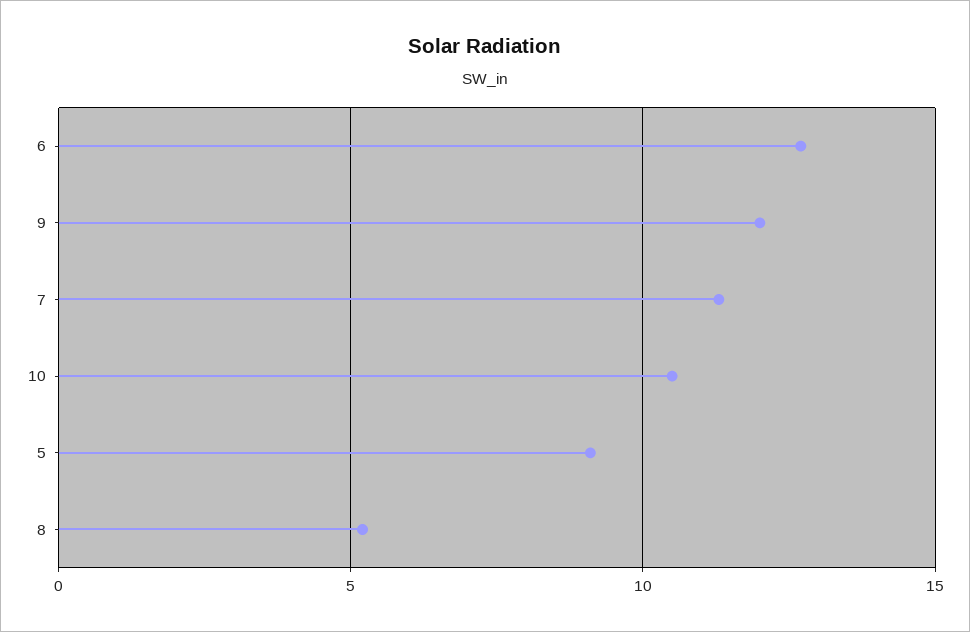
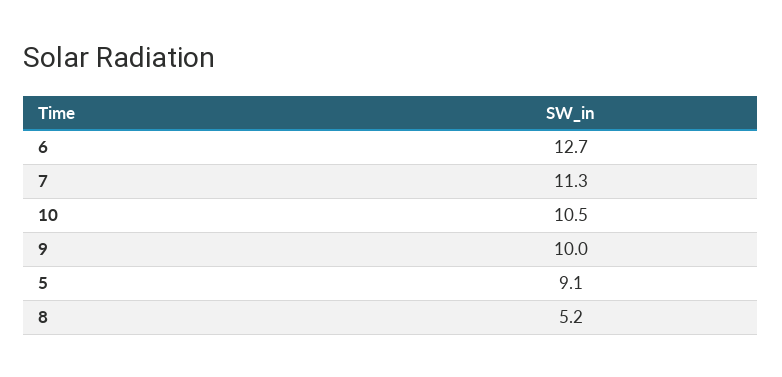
9: 12 -> 10

